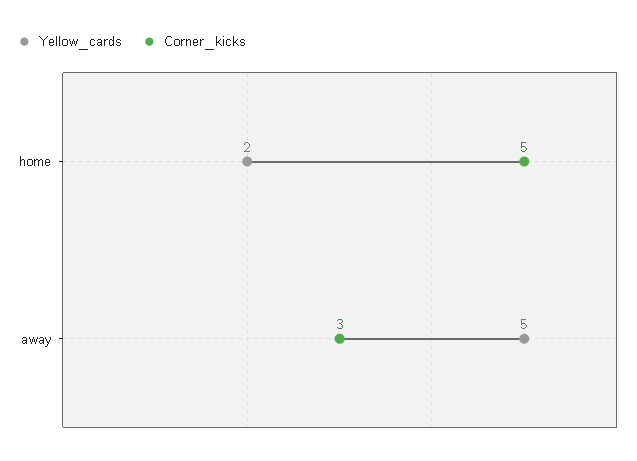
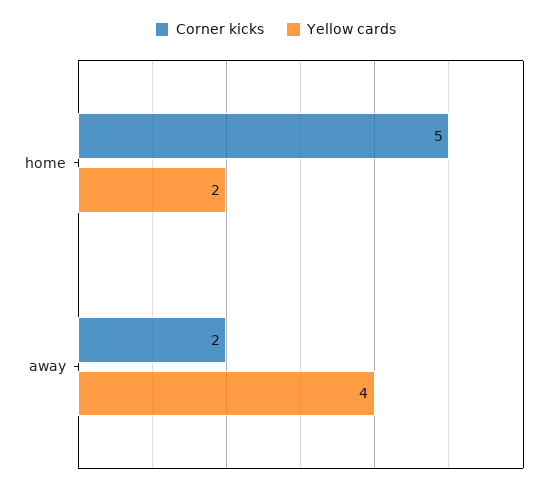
Yellow_cards, away: 5 -> 4
Corner_kicks, away: 3 -> 2

